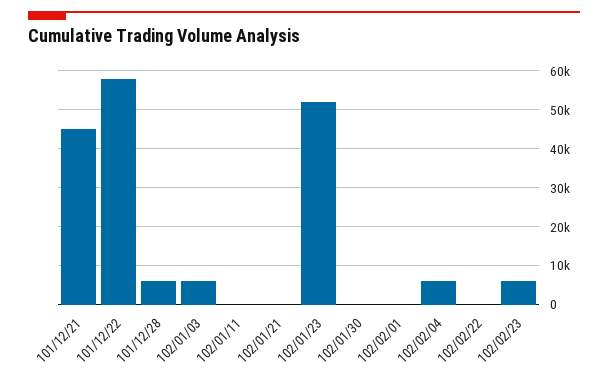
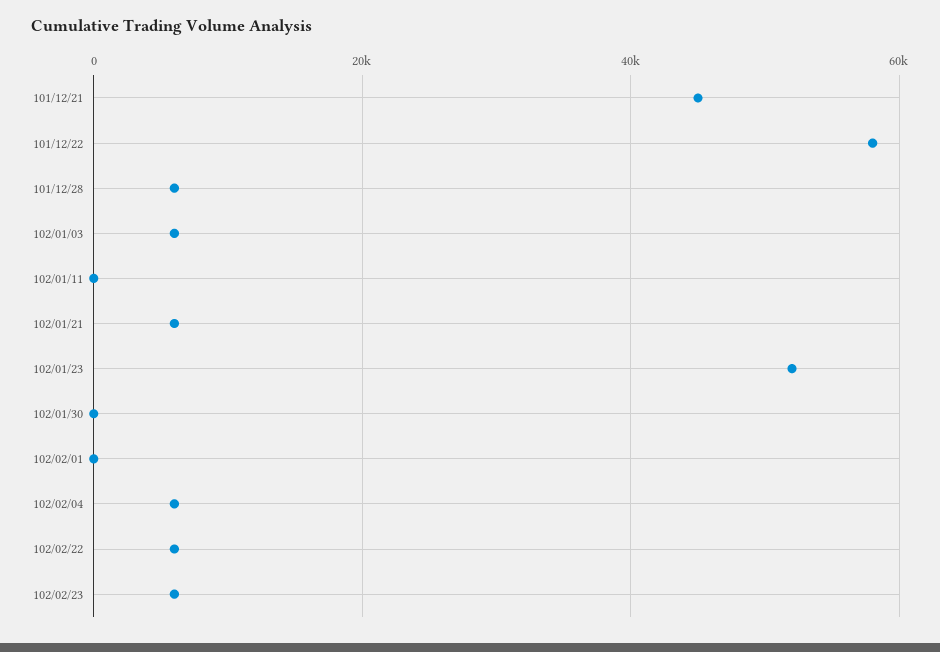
102/01/21: 0 -> 6000
102/02/22: 0 -> 6000

